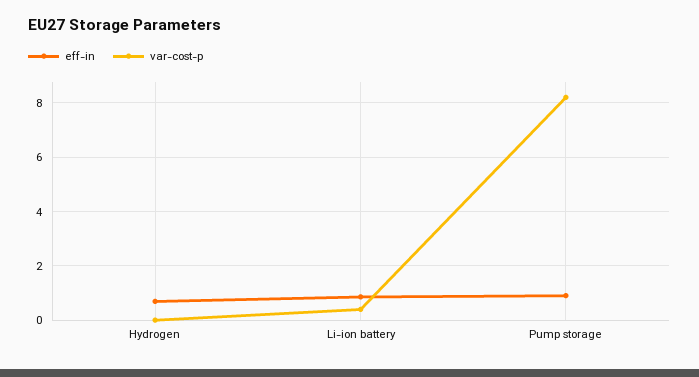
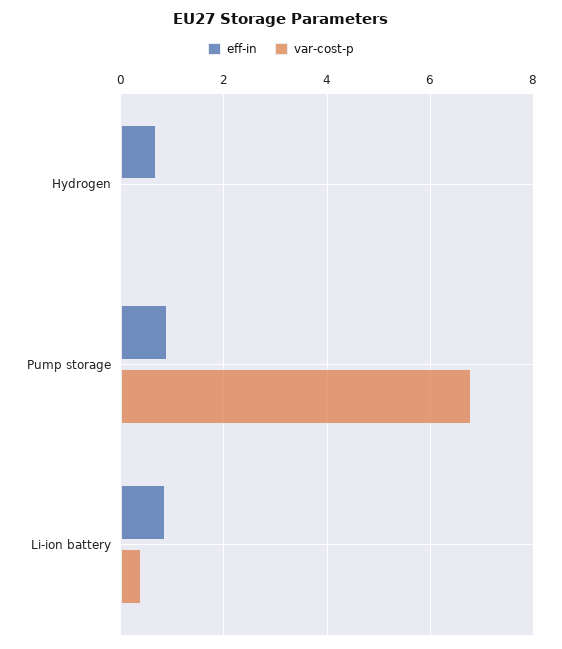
var-cost-p, Pump storage: 8.25 -> 6.8

